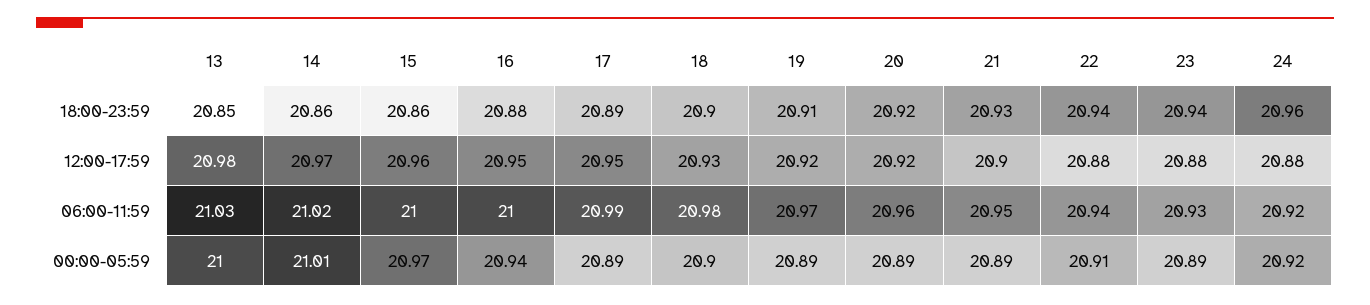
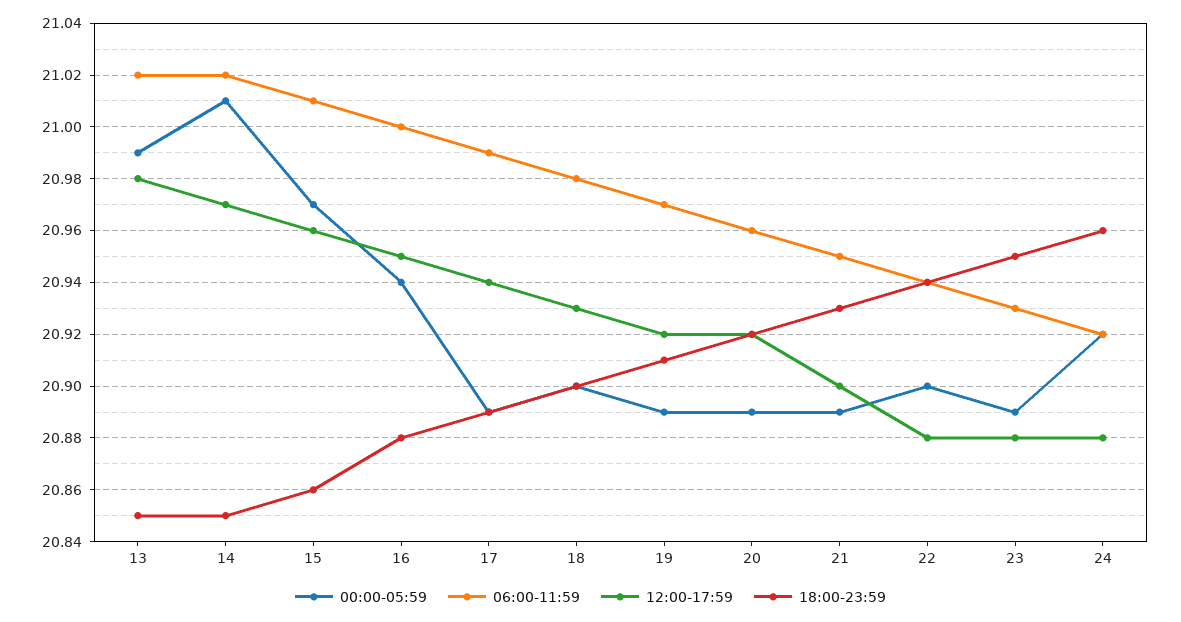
18:00-23:59, 14: 20.86 -> 20.85
18:00-23:59, 23: 20.94 -> 20.95
12:00-17:59, 17: 20.95 -> 20.94
06:00-11:59, 13: 21.03 -> 21.02
06:00-11:59, 15: 21 -> 21.01
00:00-05:59, 13: 21 -> 20.99
00:00-05:59, 22: 20.91 -> 20.9

